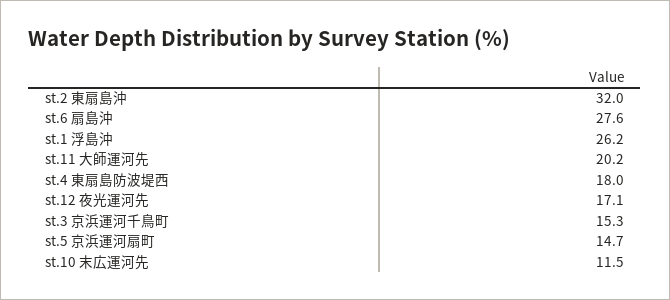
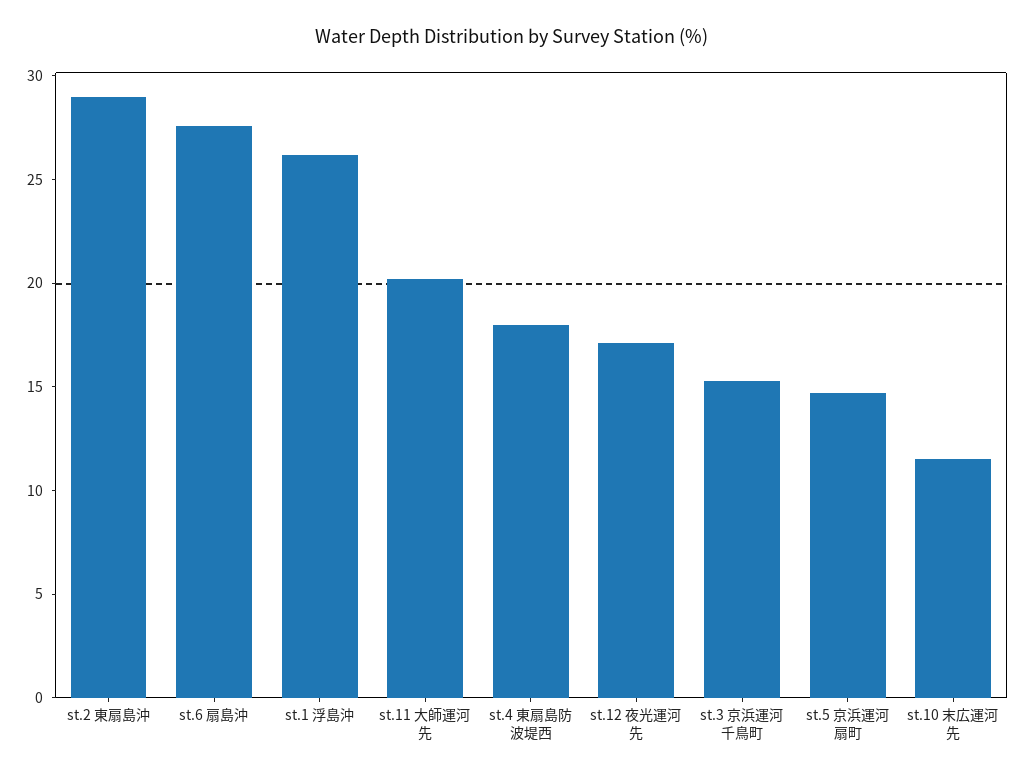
st.2 東扇島沖: 32 -> 29

